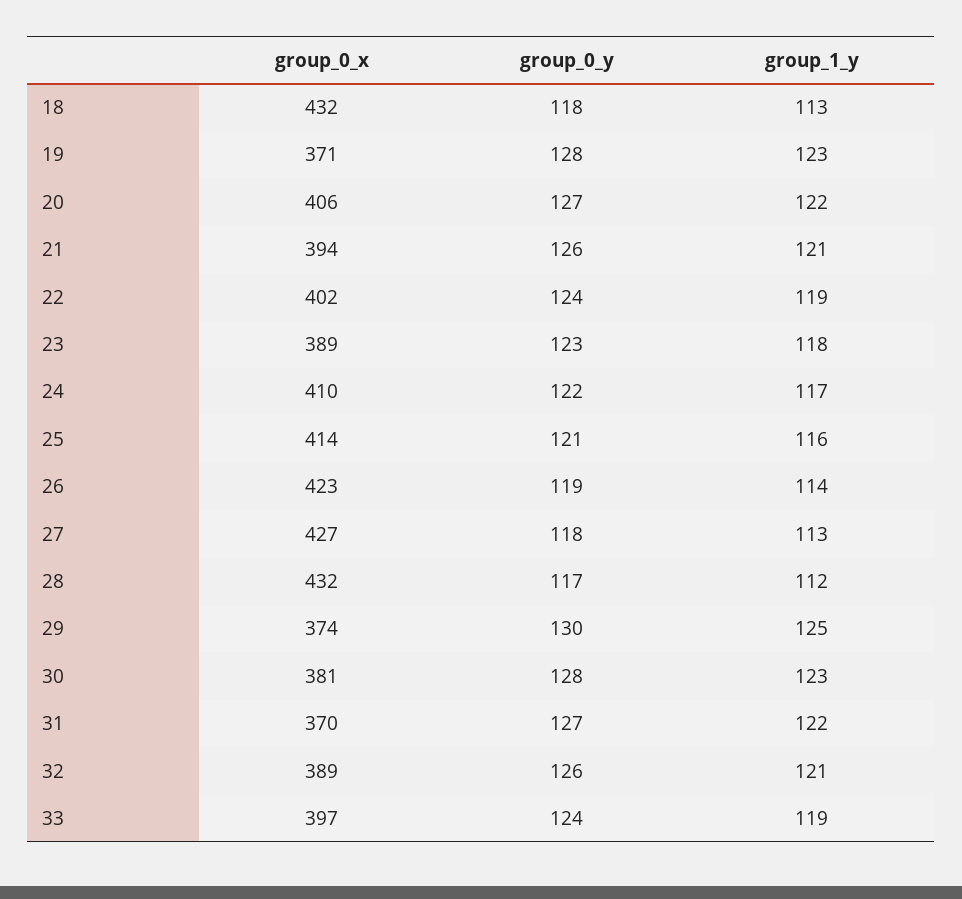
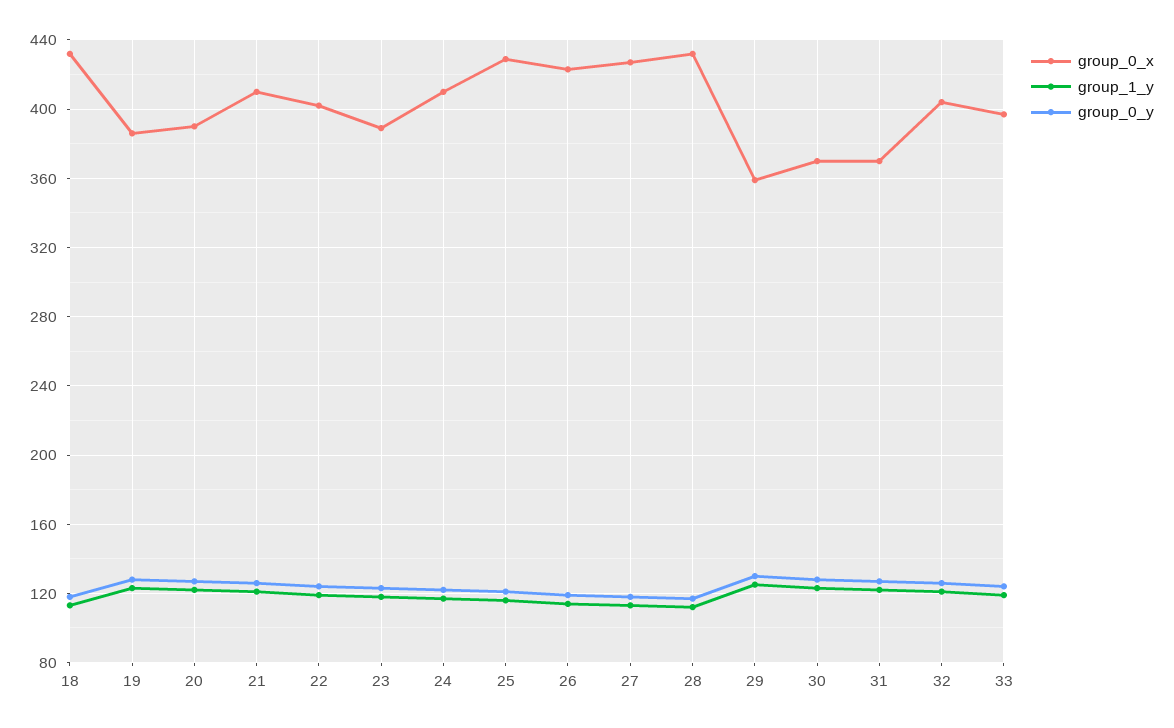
group_0_x, 19: 371 -> 385
group_0_x, 20: 406 -> 390
group_0_x, 21: 394 -> 410
group_0_x, 25: 414 -> 430
group_0_x, 29: 374 -> 360
group_0_x, 30: 381 -> 370
group_0_x, 32: 389 -> 405

